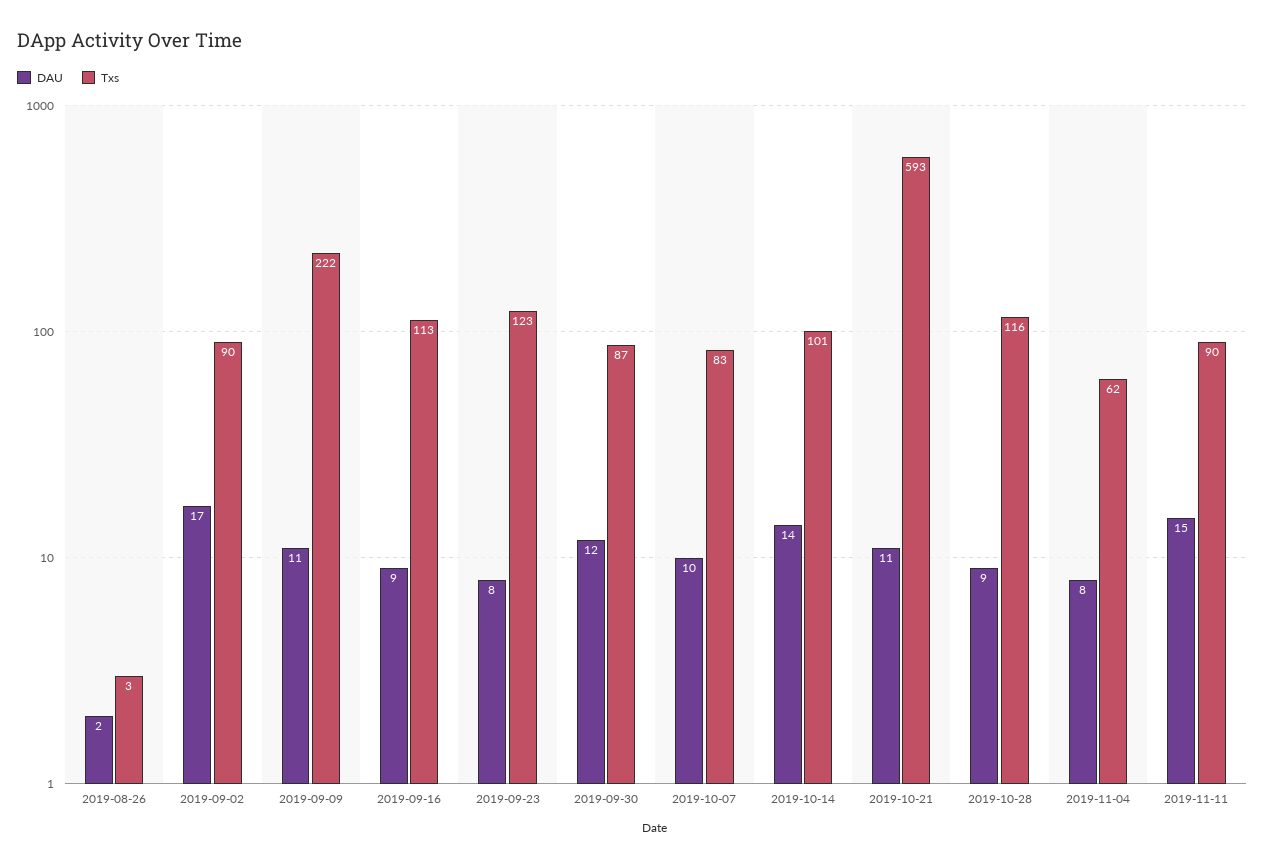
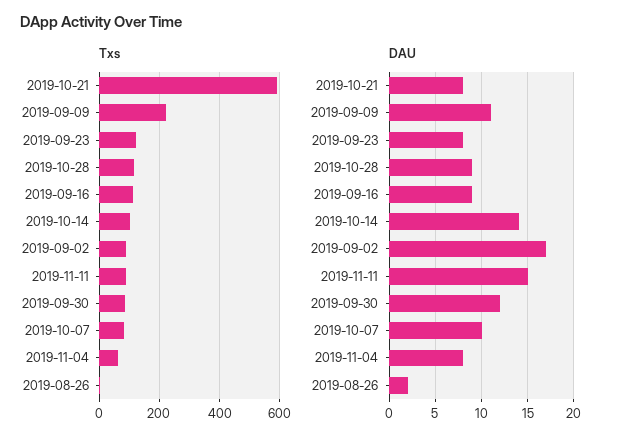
DAU, 2019-10-21: 11 -> 8

